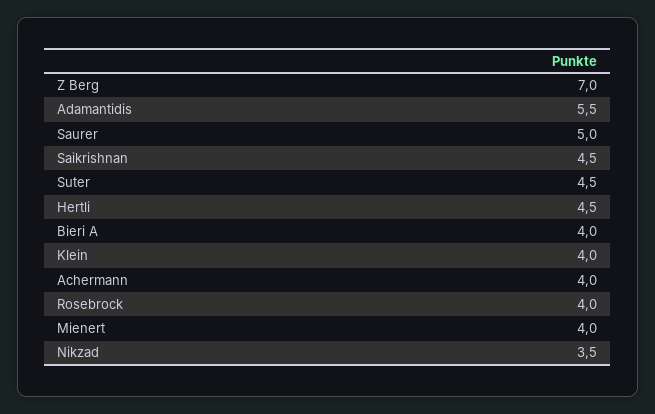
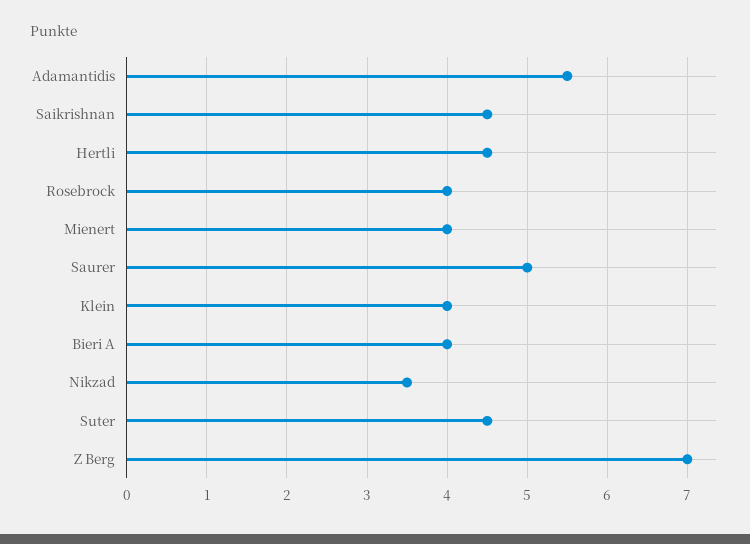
Achermann: 4 -> none

